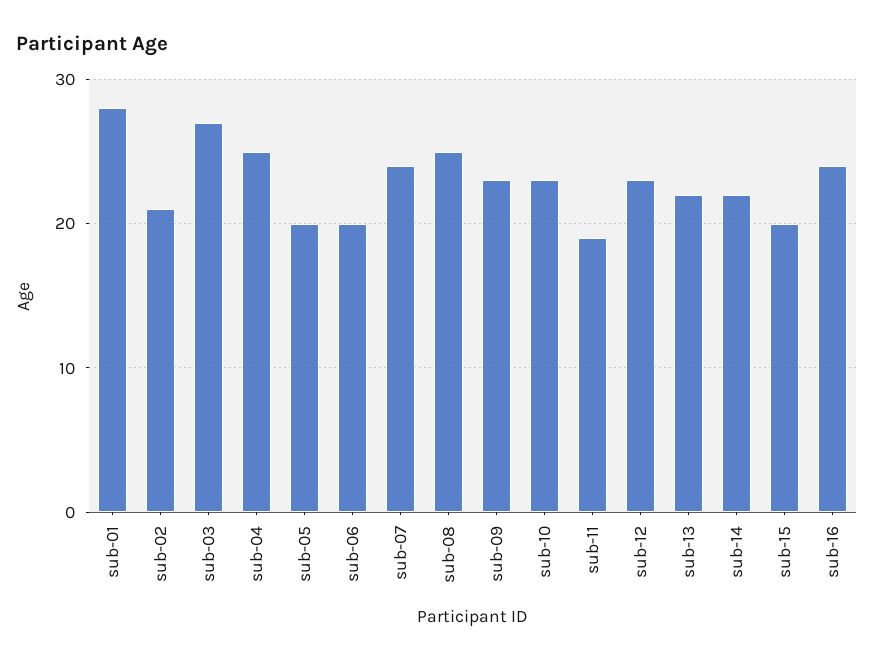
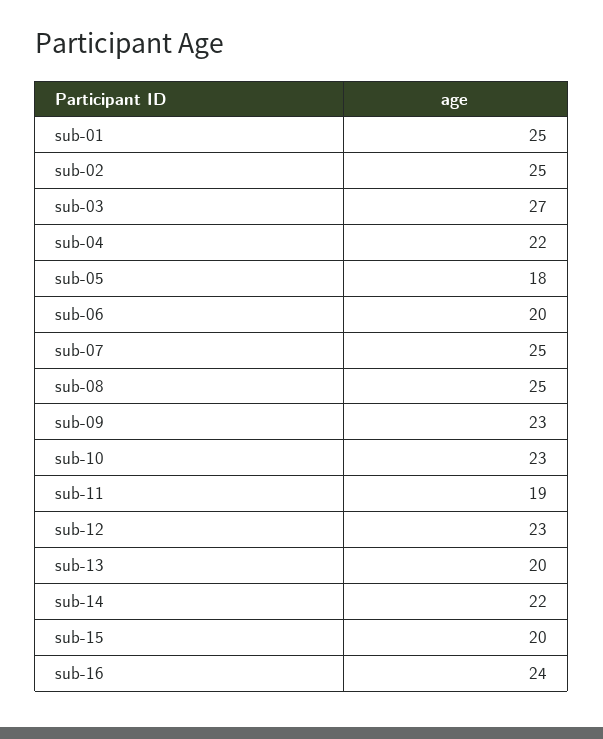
sub-01: 28 -> 25
sub-02: 21 -> 25
sub-04: 25 -> 22
sub-05: 20 -> 18
sub-07: 24 -> 25
sub-13: 22 -> 20

